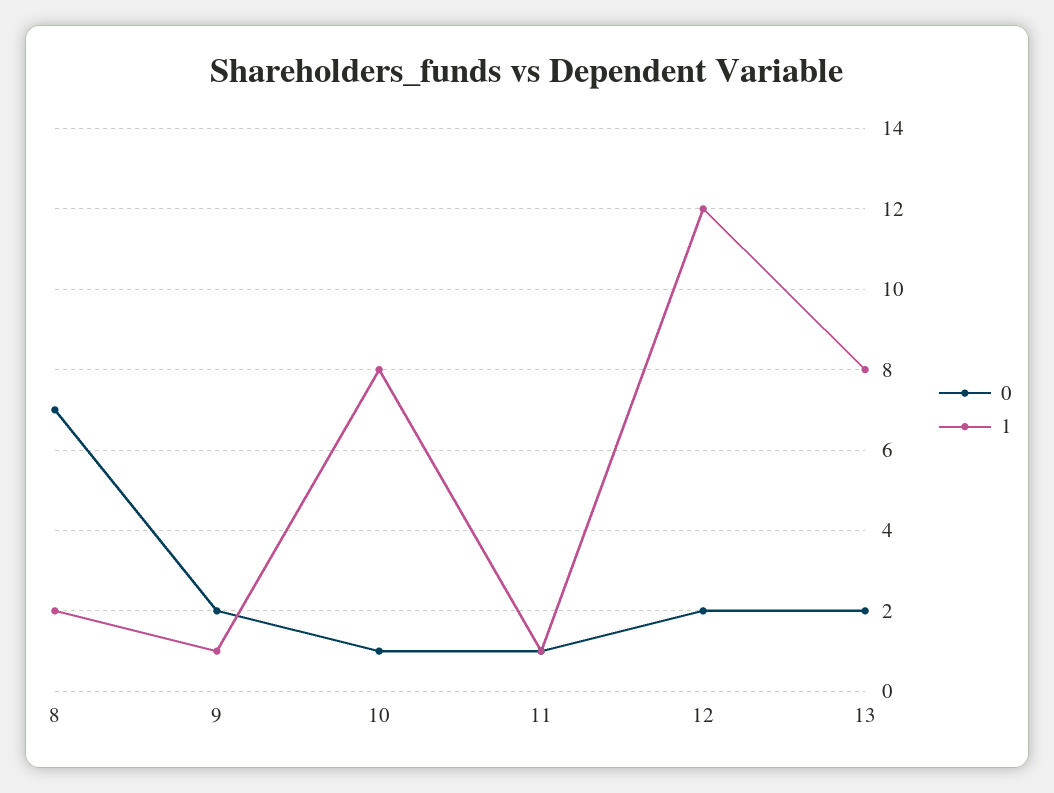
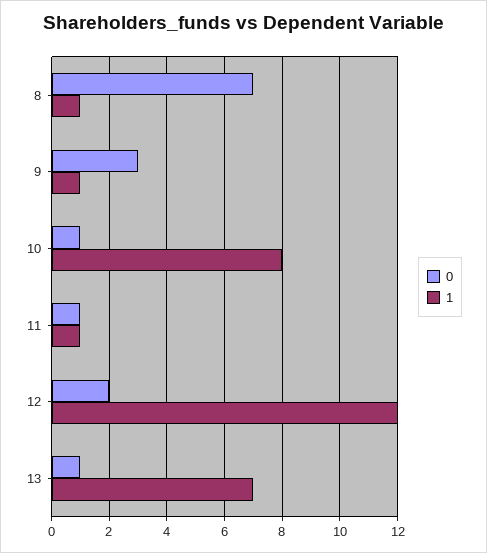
1, 8: 2 -> 1
0, 9: 2 -> 3
0, 13: 2 -> 1
1, 13: 8 -> 7

